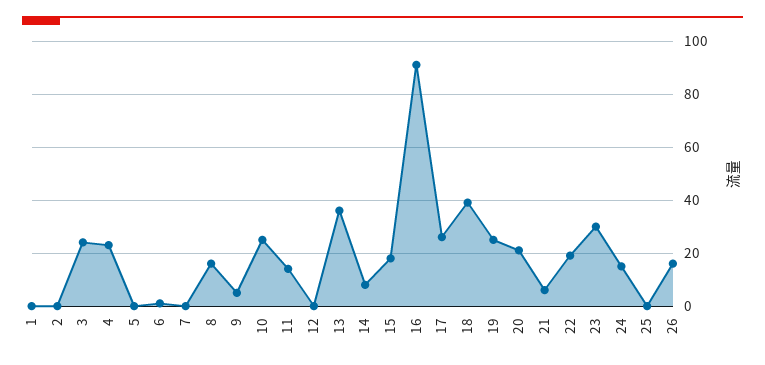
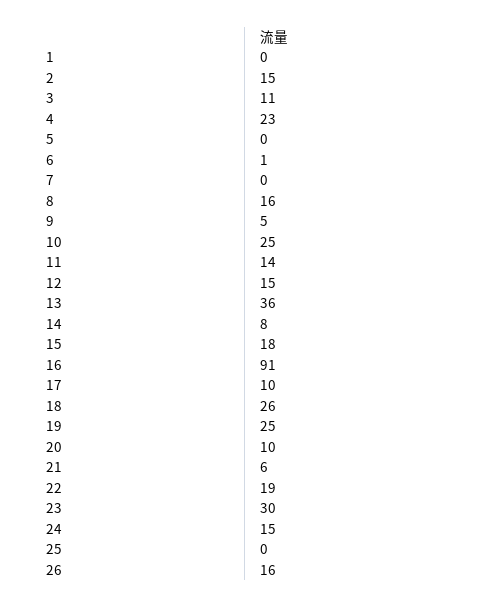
2: 0 -> 15
3: 25 -> 11
12: 0 -> 15
17: 25 -> 10
18: 40 -> 26
20: 20 -> 10

